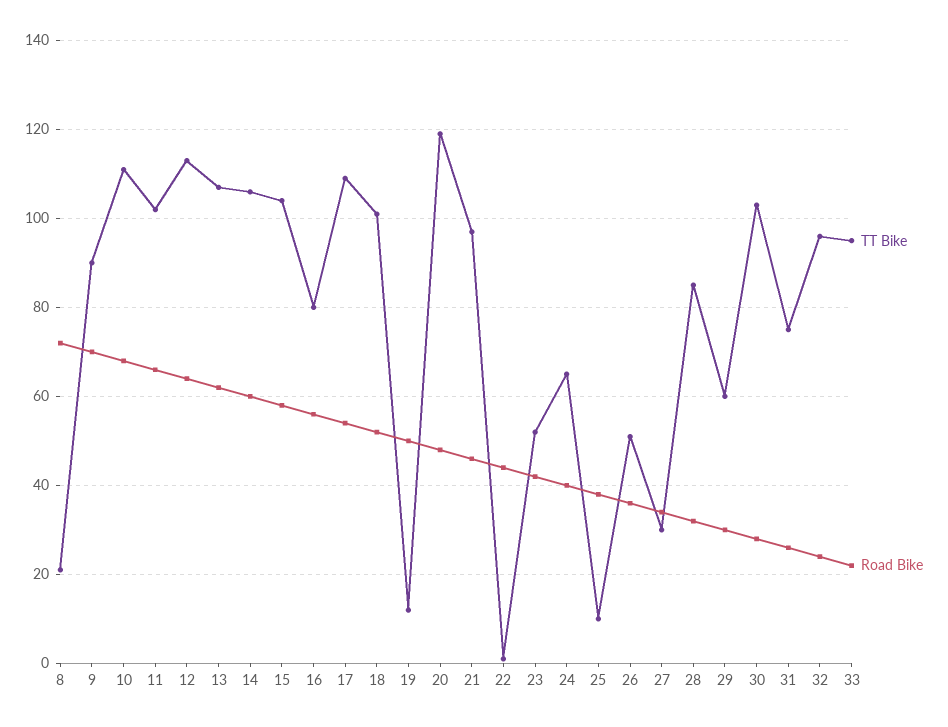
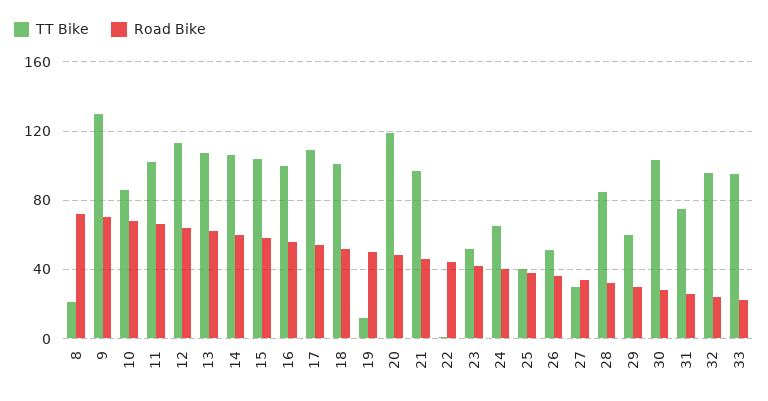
TT Bike, 9: 90 -> 130
TT Bike, 10: 110 -> 85
TT Bike, 16: 80 -> 100
TT Bike, 25: 10 -> 40

